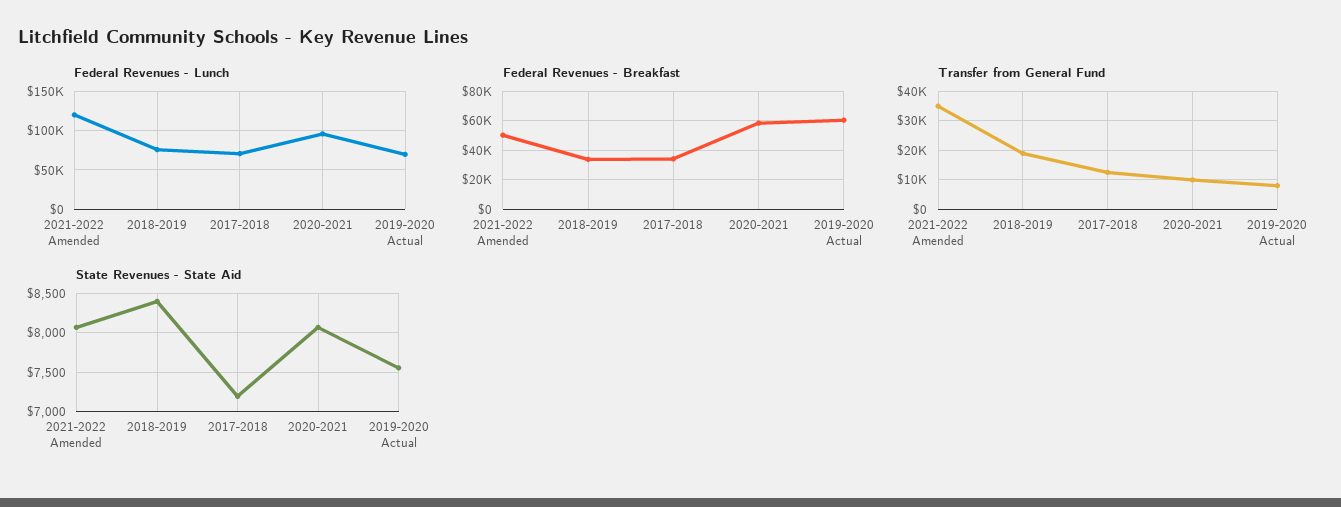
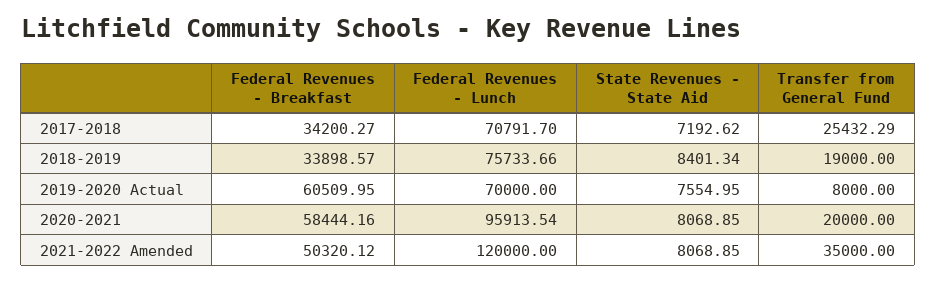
Transfer from General Fund, 2017-2018: 12500 -> 25432.29
Transfer from General Fund, 2020-2021: 10000 -> 20000

